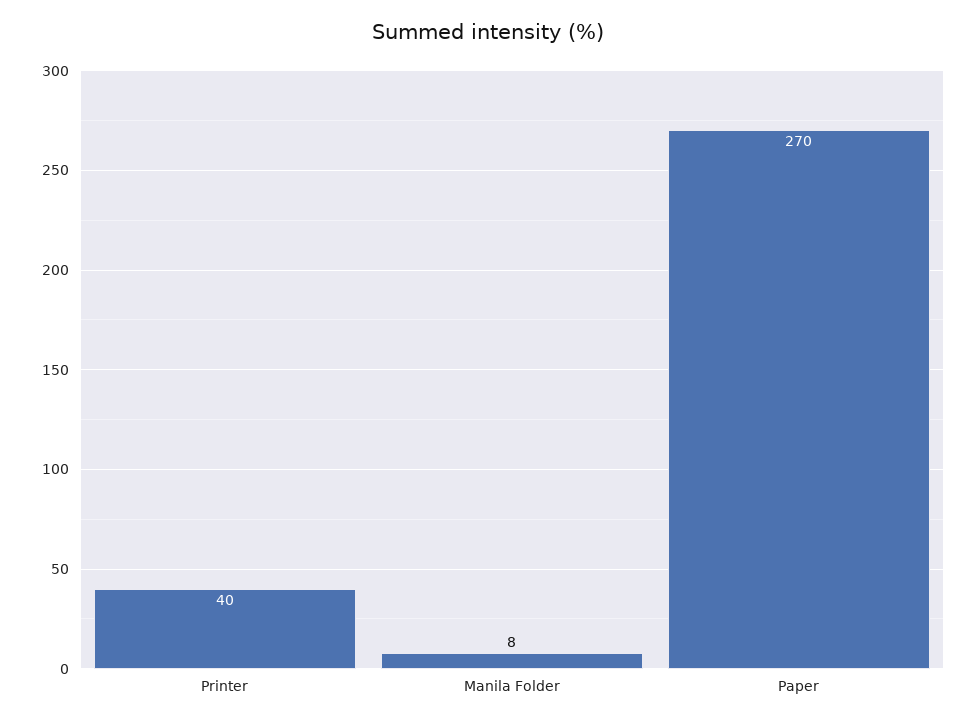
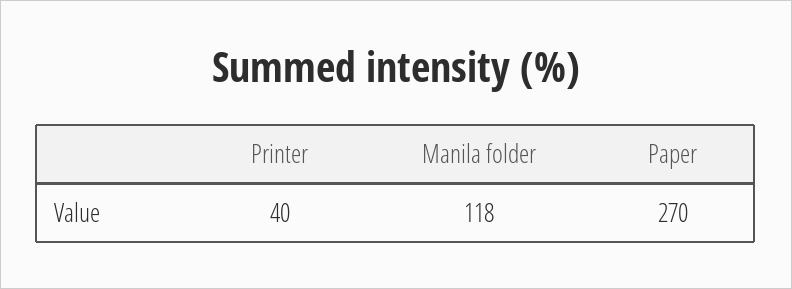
Manila Folder: 8 -> 118

